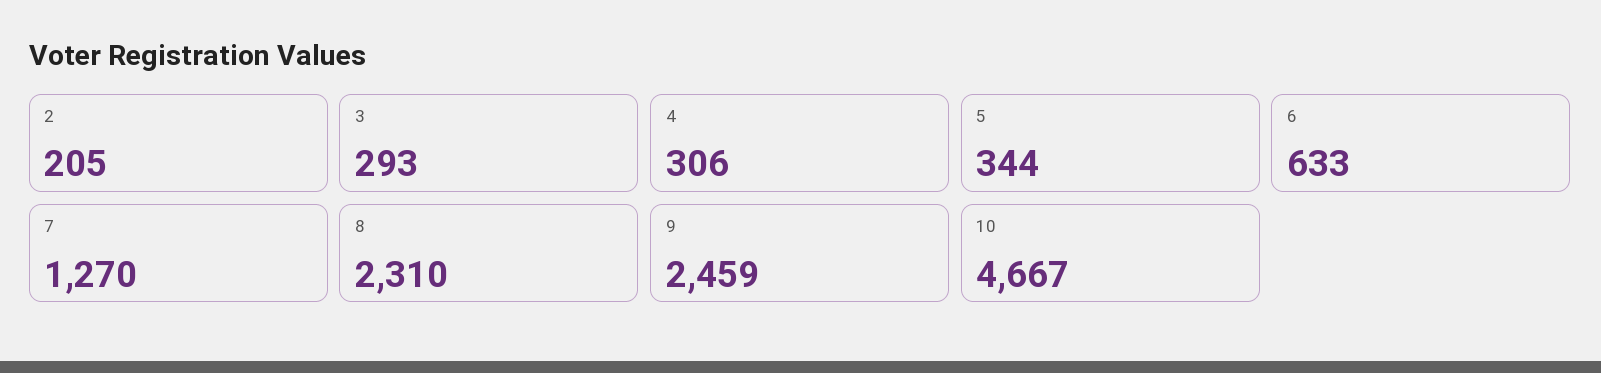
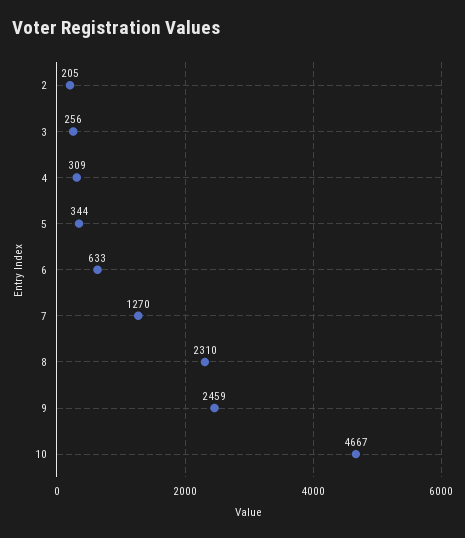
3: 293 -> 256
4: 306 -> 309

